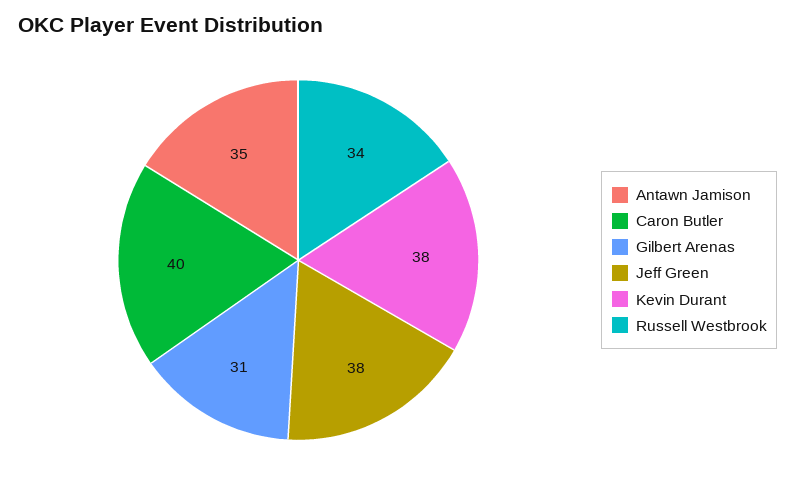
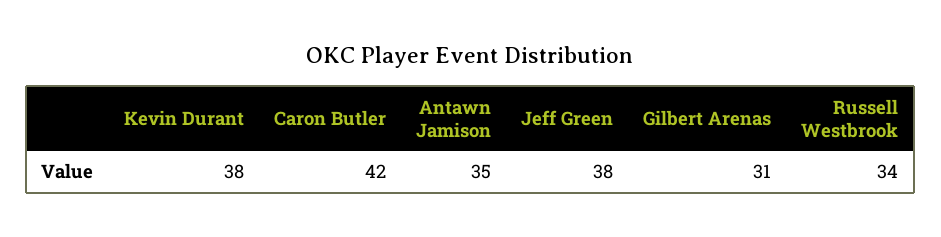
Caron Butler: 40 -> 42

